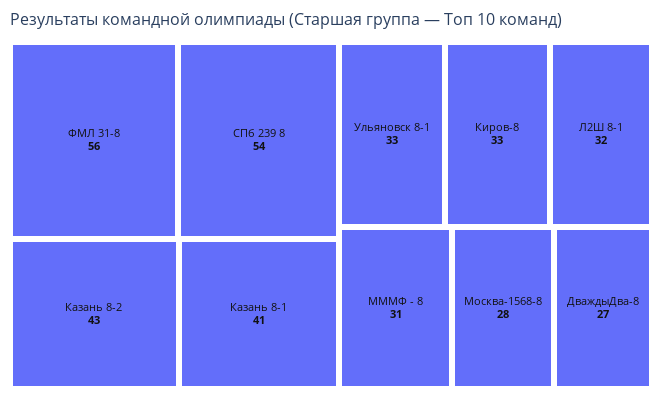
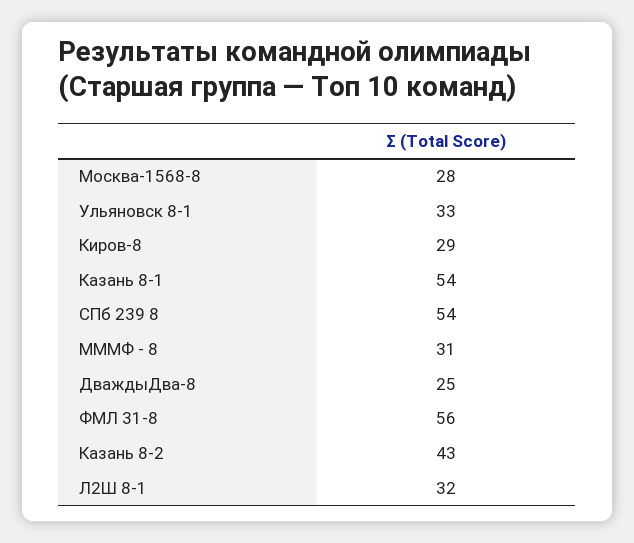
Казань 8-1: 41 -> 54
Киров-8: 33 -> 29
ДваждыДва-8: 27 -> 25

